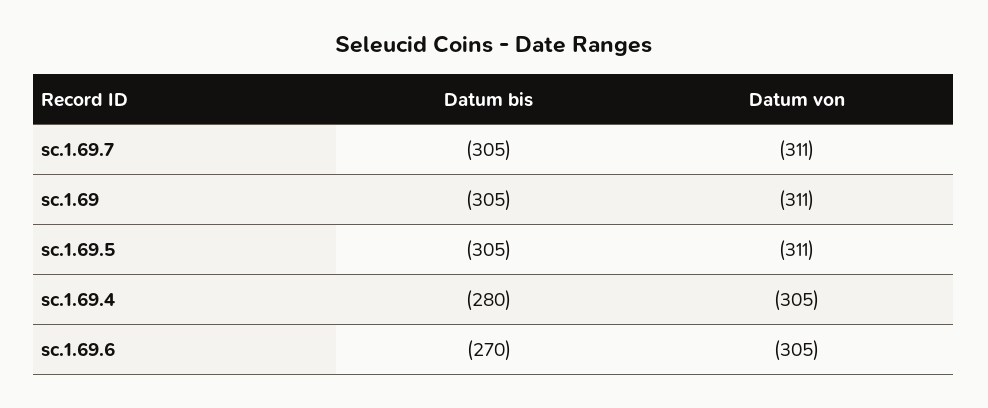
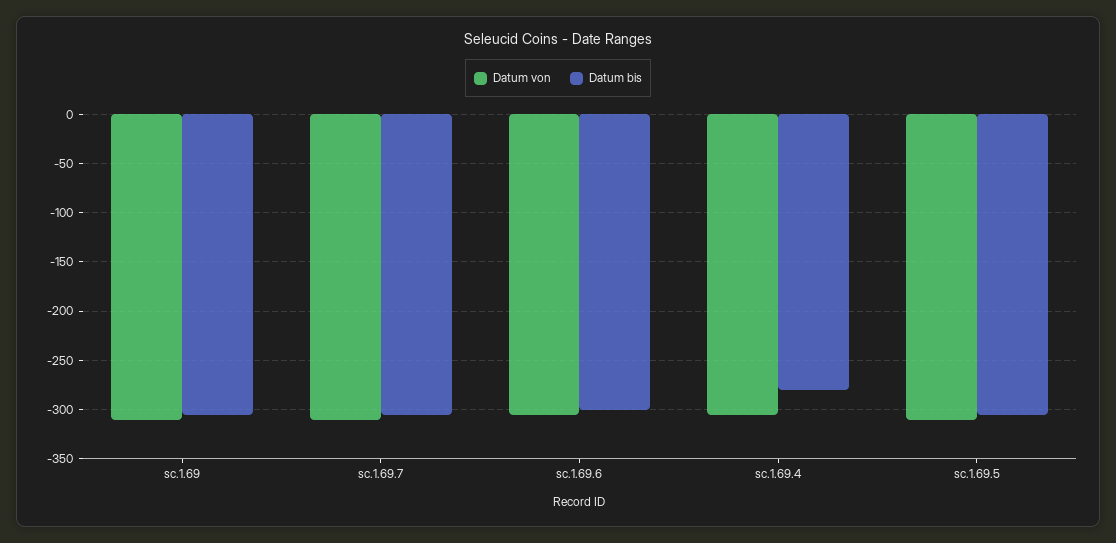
Datum bis, sc.1.69.6: -270 -> -300

